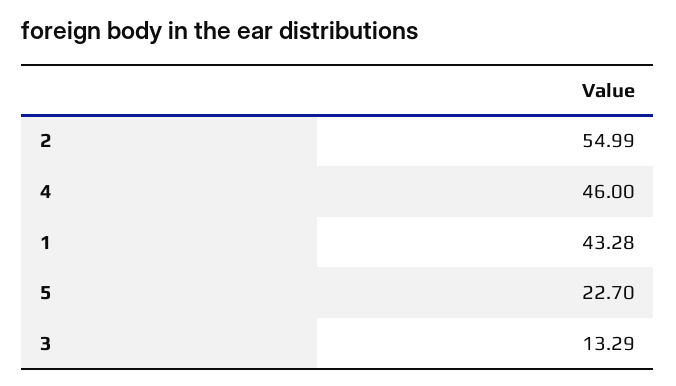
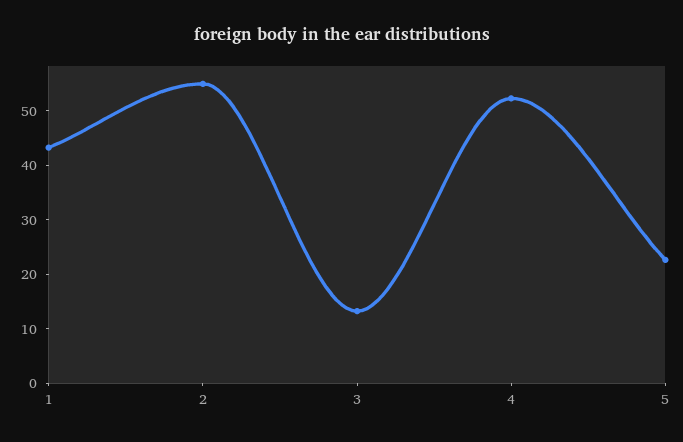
4: 46 -> 52

